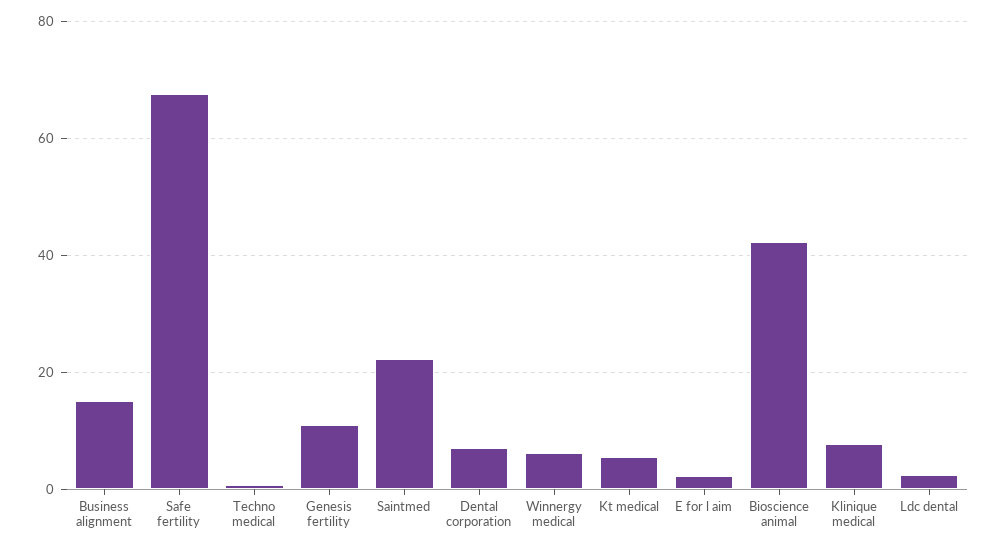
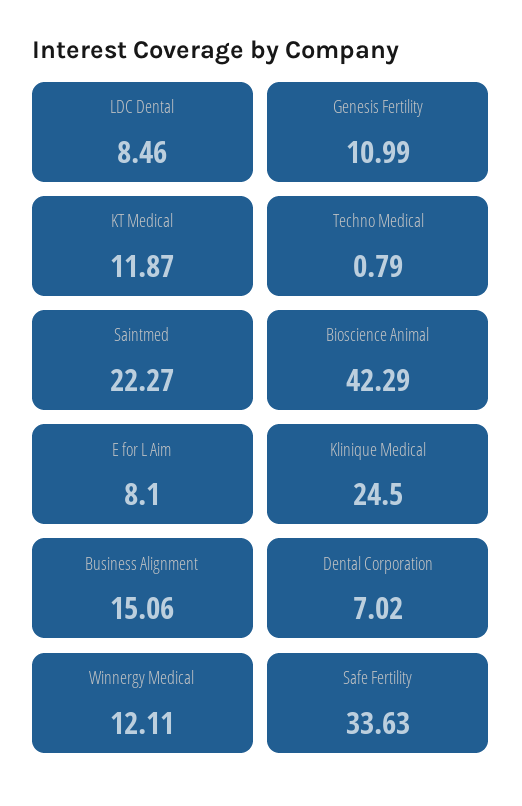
Safe fertility: 68 -> 33.63
Winnergy medical: 6 -> 12.11
Kt medical: 6 -> 11.87
E for l aim: 2 -> 8.1
Klinique medical: 8 -> 24.5
Ldc dental: 2 -> 8.46

